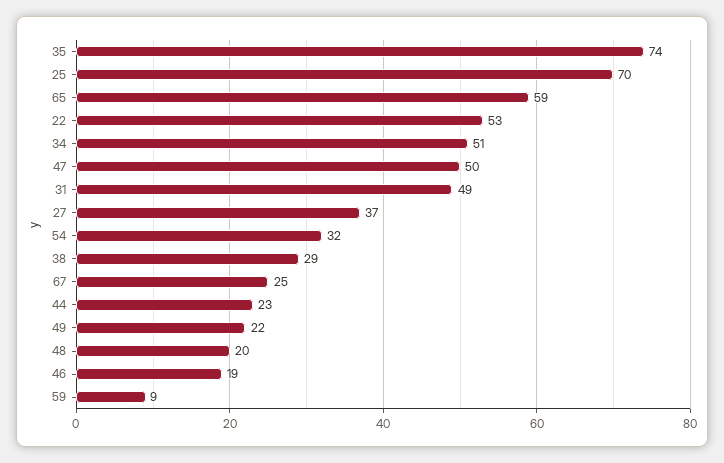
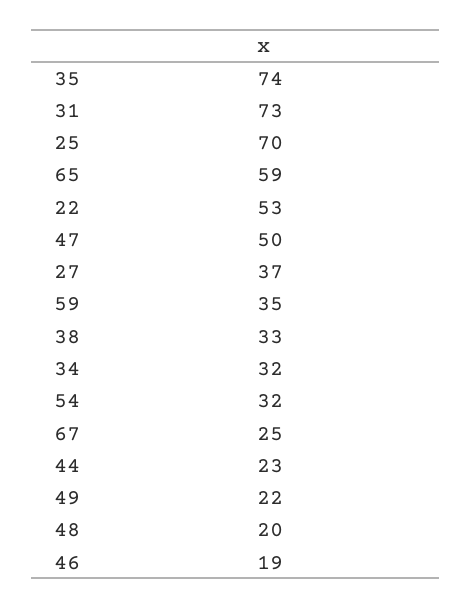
34: 51 -> 32
31: 49 -> 73
38: 29 -> 33
59: 9 -> 35

